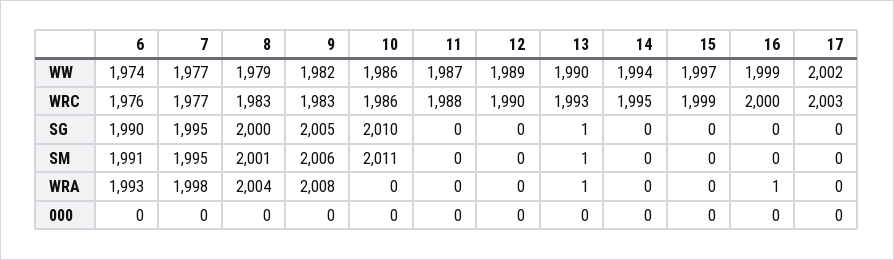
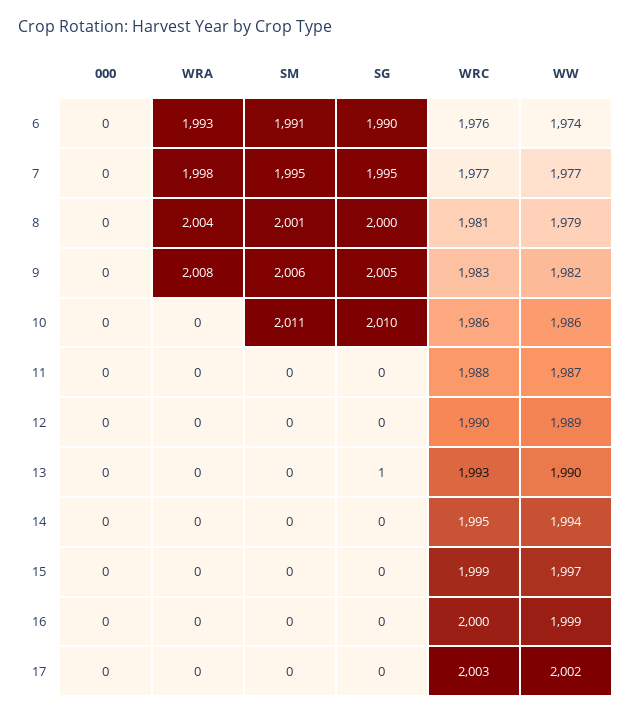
8, WRC: 1983 -> 1981
13, SM: 1 -> 0
13, WRA: 1 -> 0
16, WRA: 1 -> 0

